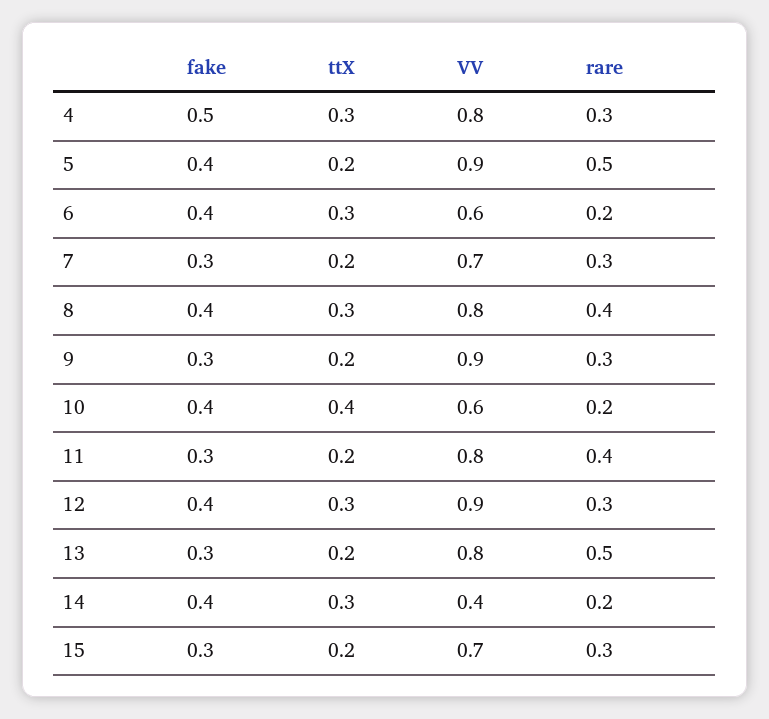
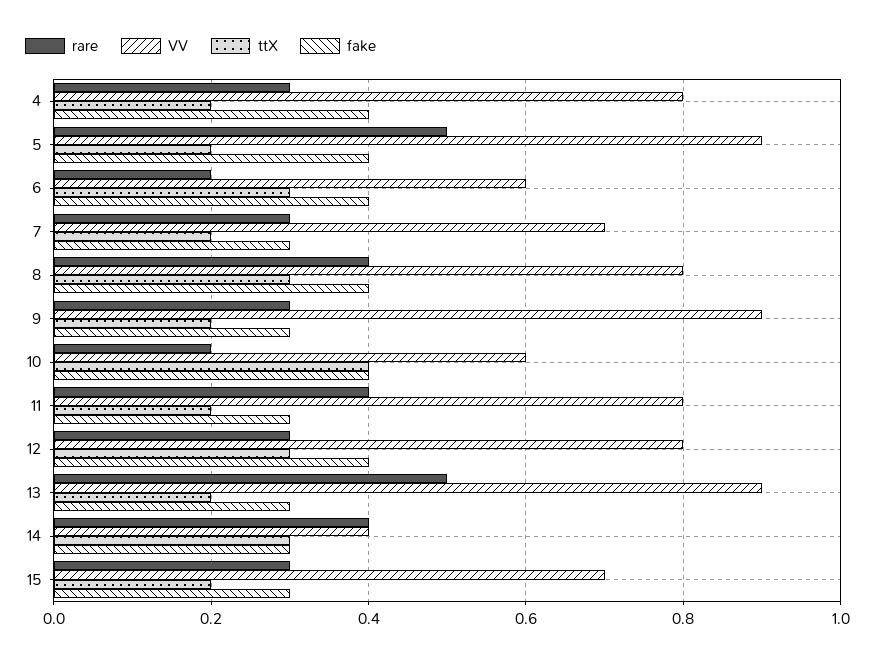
fake, 4: 0.5 -> 0.4
ttX, 4: 0.3 -> 0.2
VV, 12: 0.9 -> 0.8
VV, 13: 0.8 -> 0.9
fake, 14: 0.4 -> 0.3
rare, 14: 0.2 -> 0.4

